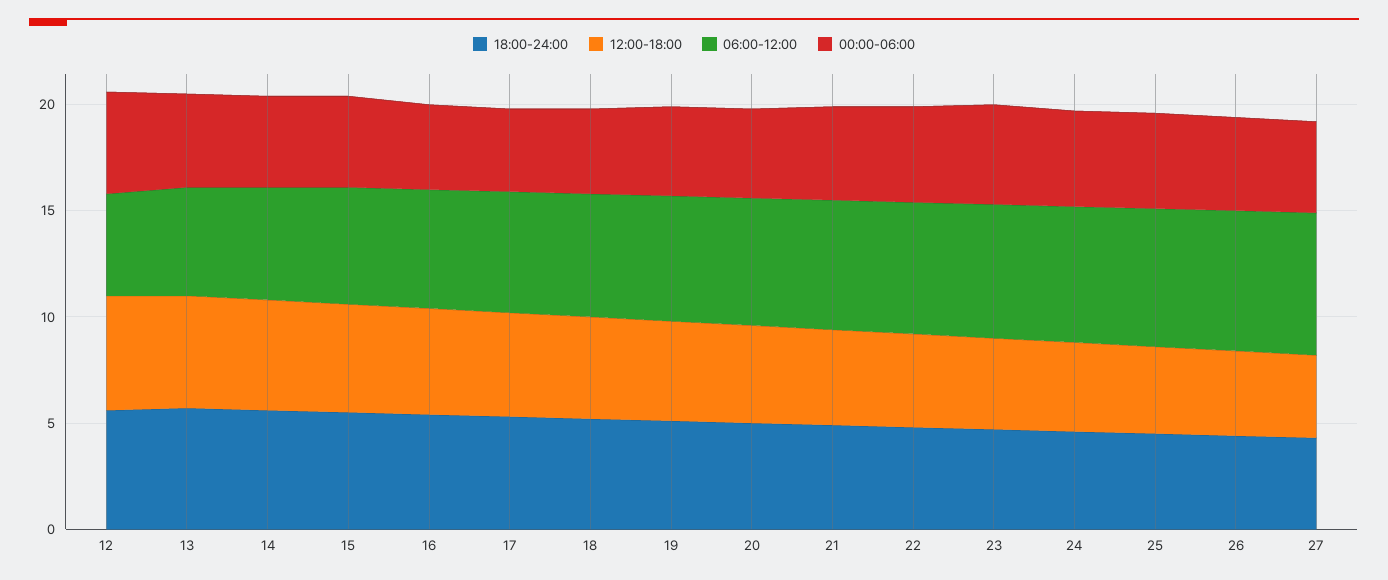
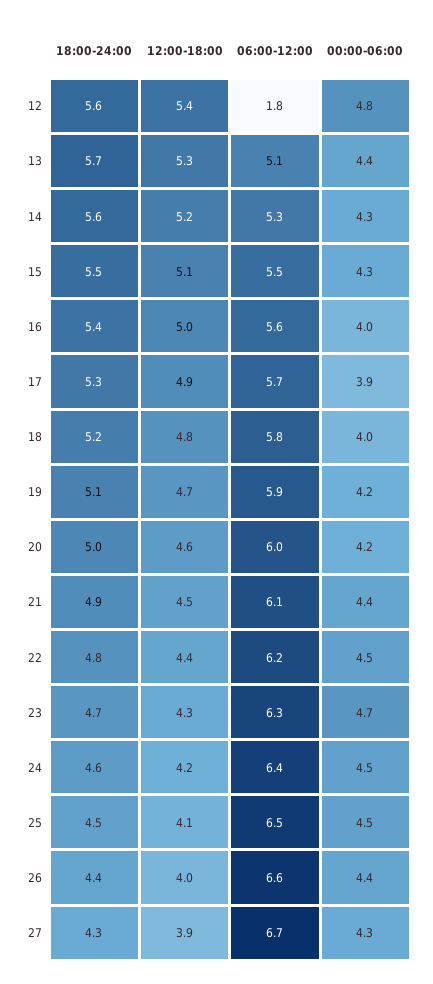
06:00-12:00, 12: 5 -> 1.8

